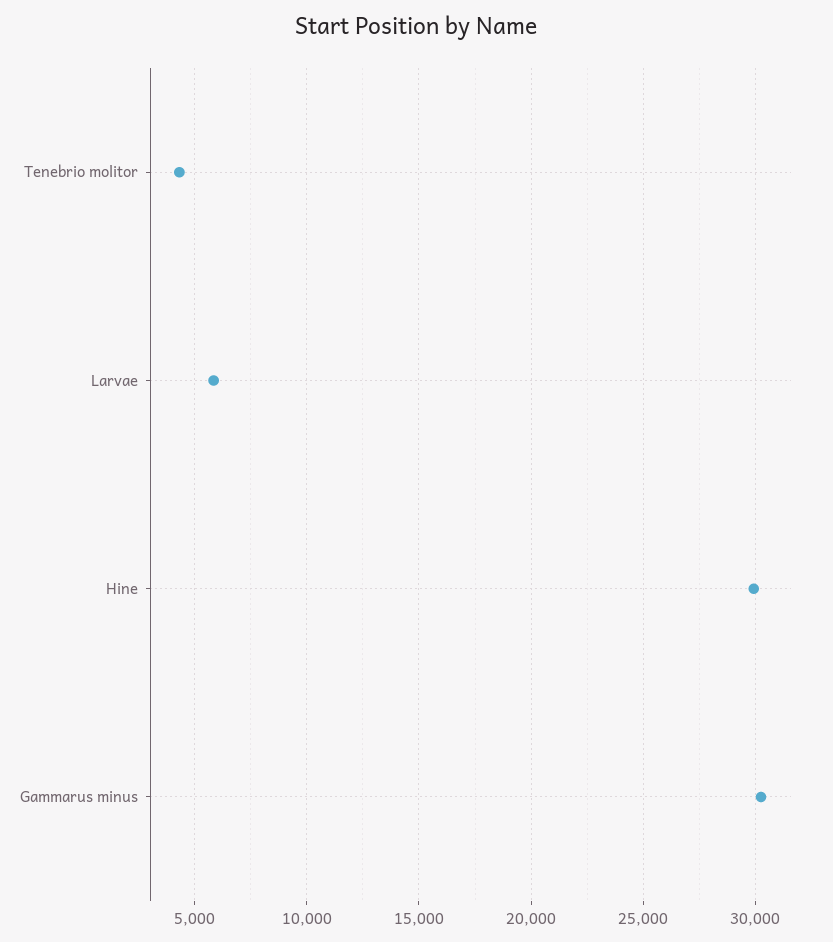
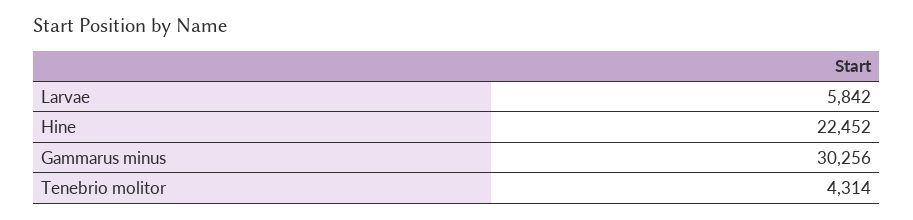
Hine: 30000 -> 22452

